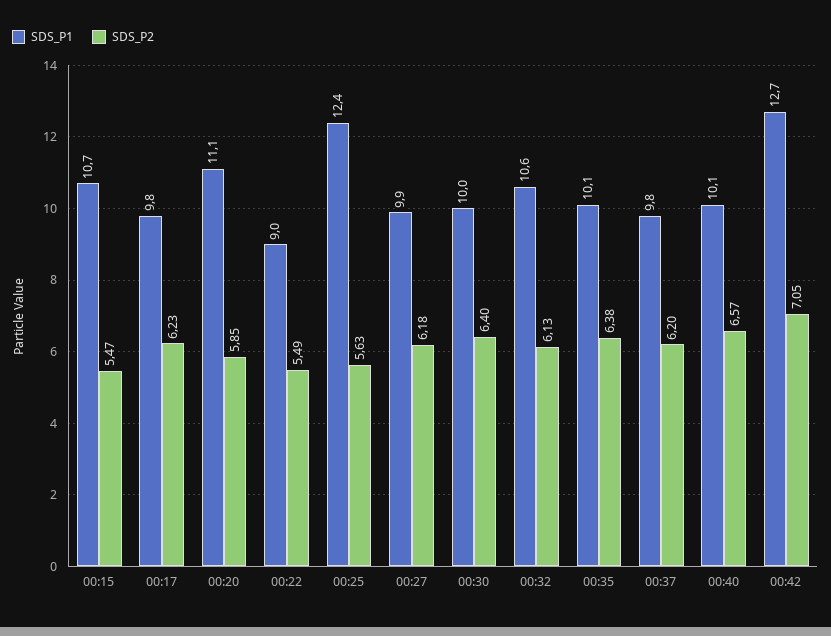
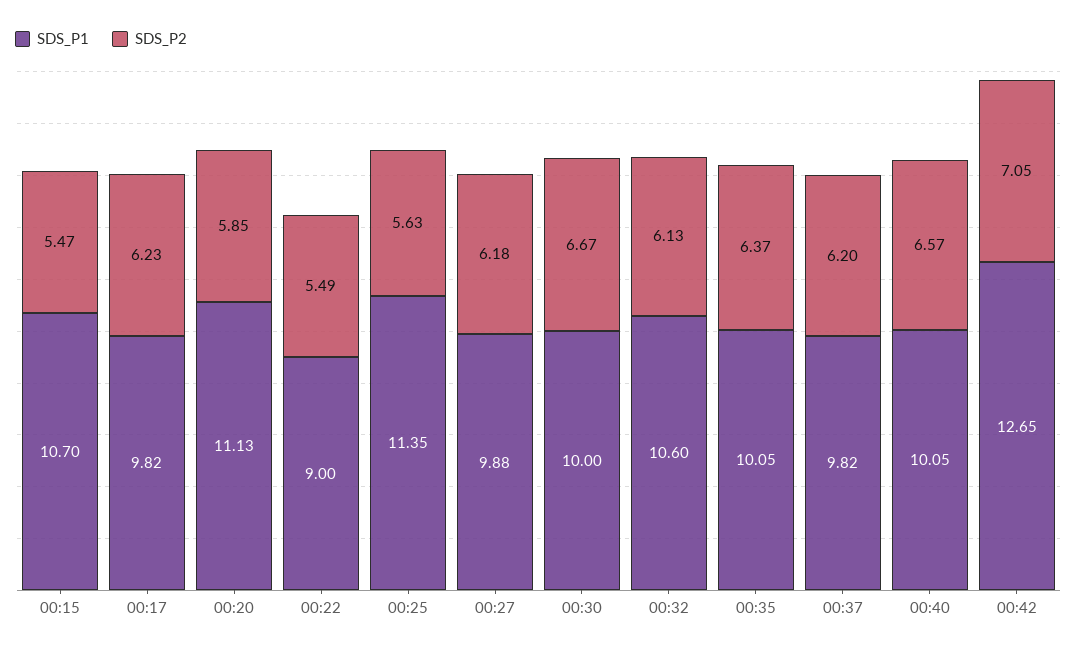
SDS_P1, 00:25: 12.4 -> 11.35
SDS_P2, 00:30: 6.4 -> 6.67
SDS_P2, 00:35: 6.38 -> 6.37

